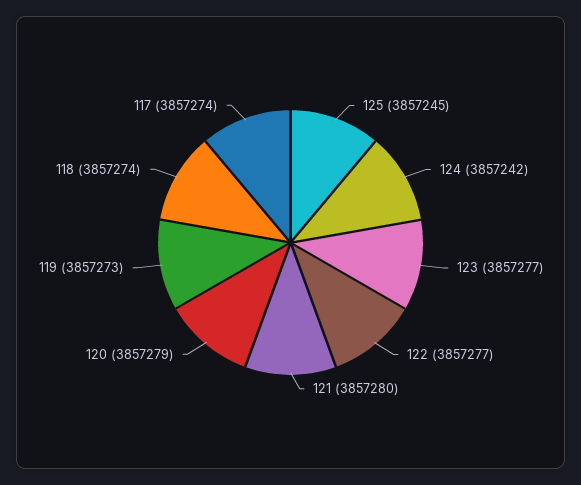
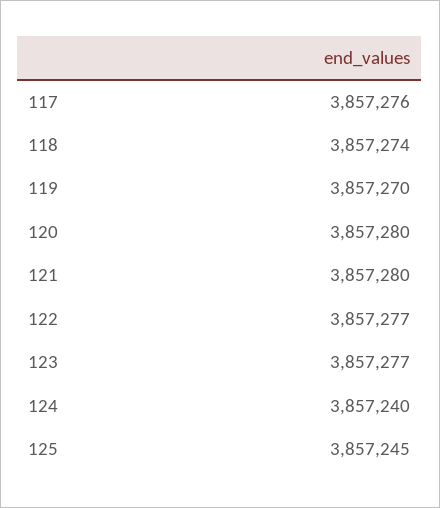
124: 3857242 -> 3857240
120: 3857279 -> 3857280
119: 3857273 -> 3857270
117: 3857274 -> 3857276

